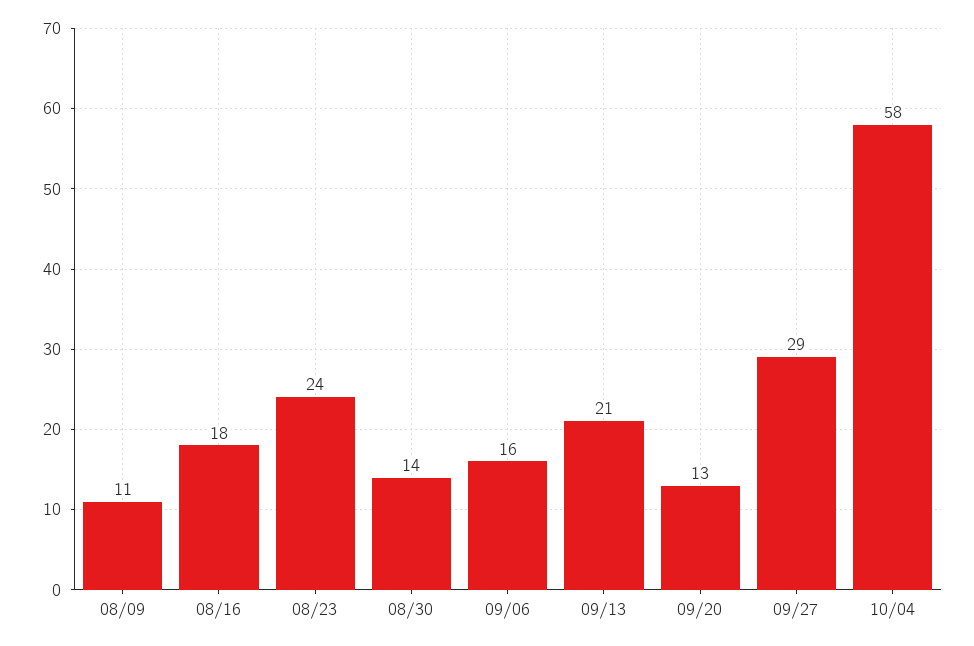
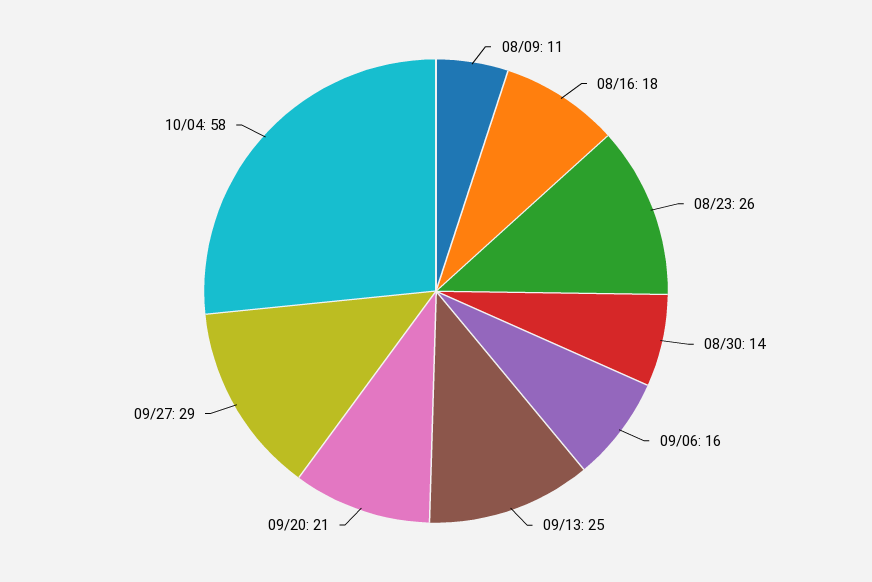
08/23: 24 -> 26
09/13: 21 -> 25
09/20: 13 -> 21

